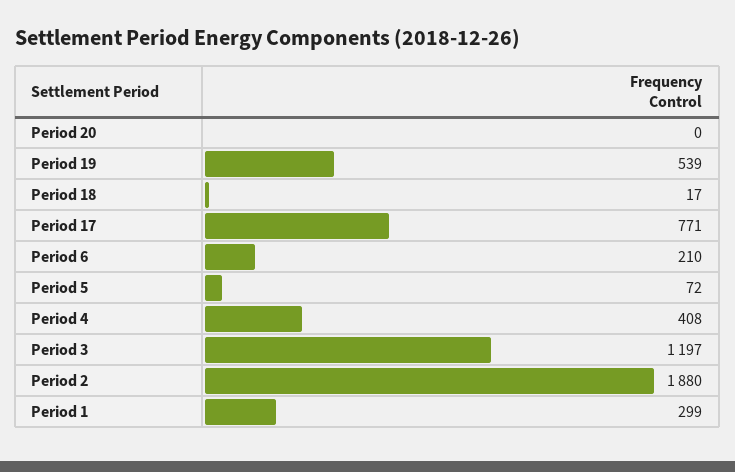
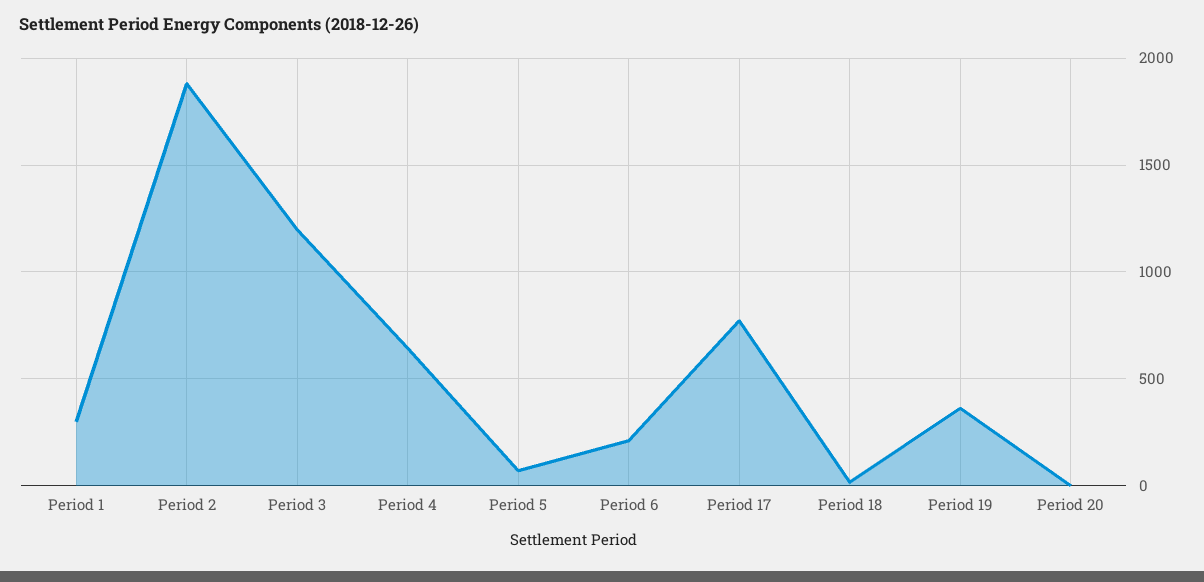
Period 19: 539 -> 350
Period 4: 408 -> 650

